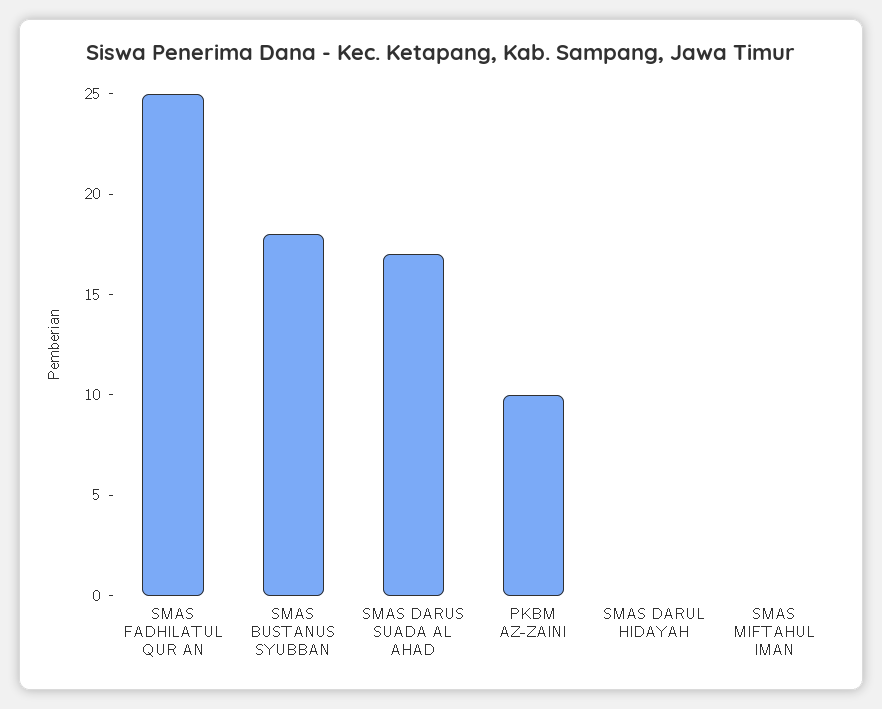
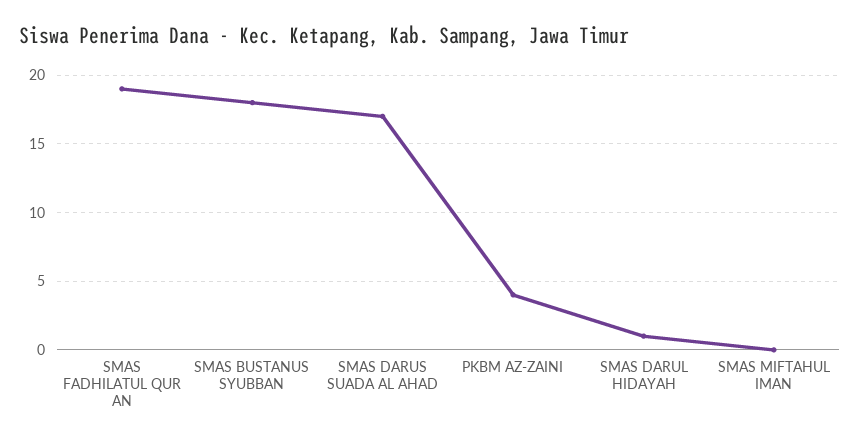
SMAS FADHILATUL QUR AN: 25 -> 19
PKBM AZ-ZAINI: 10 -> 4
SMAS DARUL HIDAYAH: 0 -> 1

